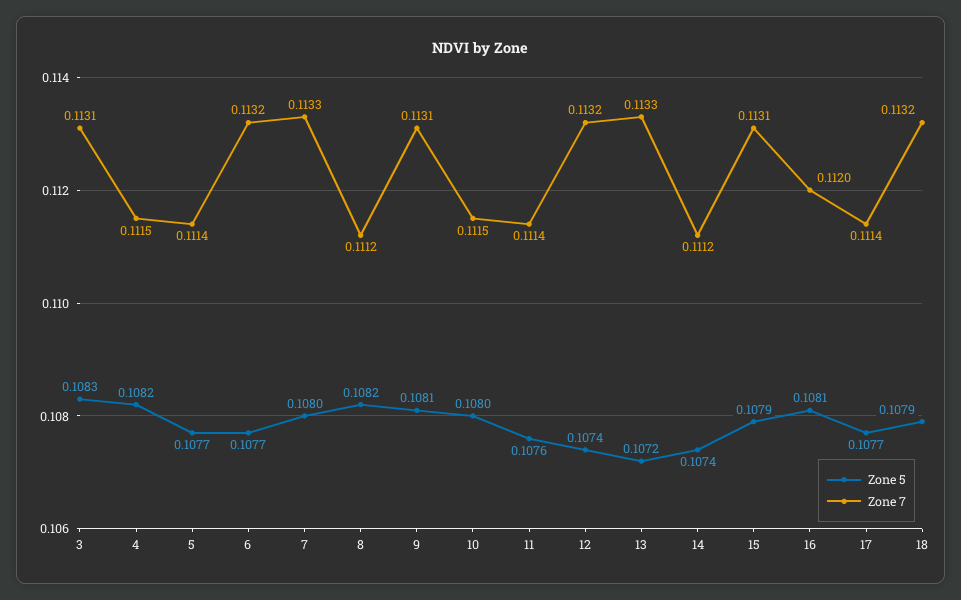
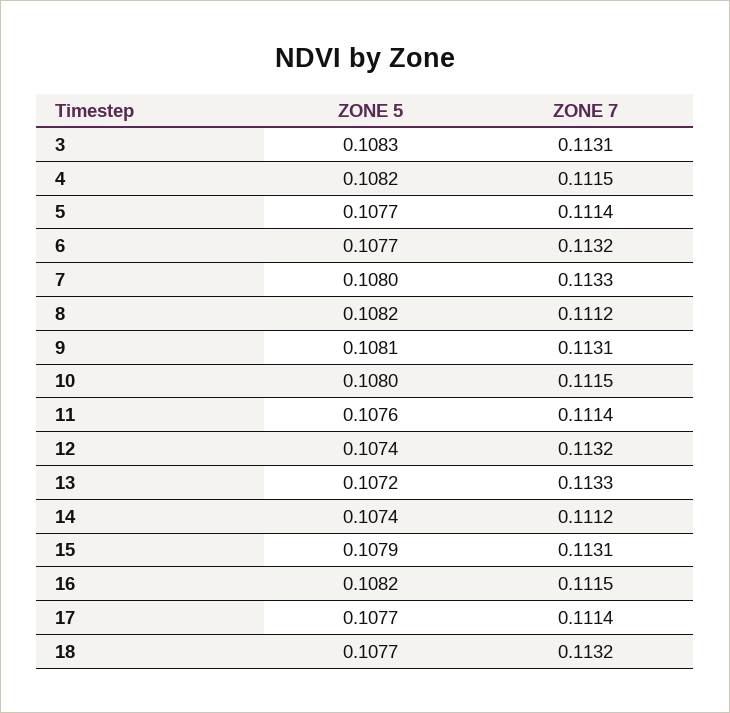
Zone 5, 16: 0.1081 -> 0.1082
Zone 7, 16: 0.112 -> 0.1115
Zone 5, 18: 0.1079 -> 0.1077

